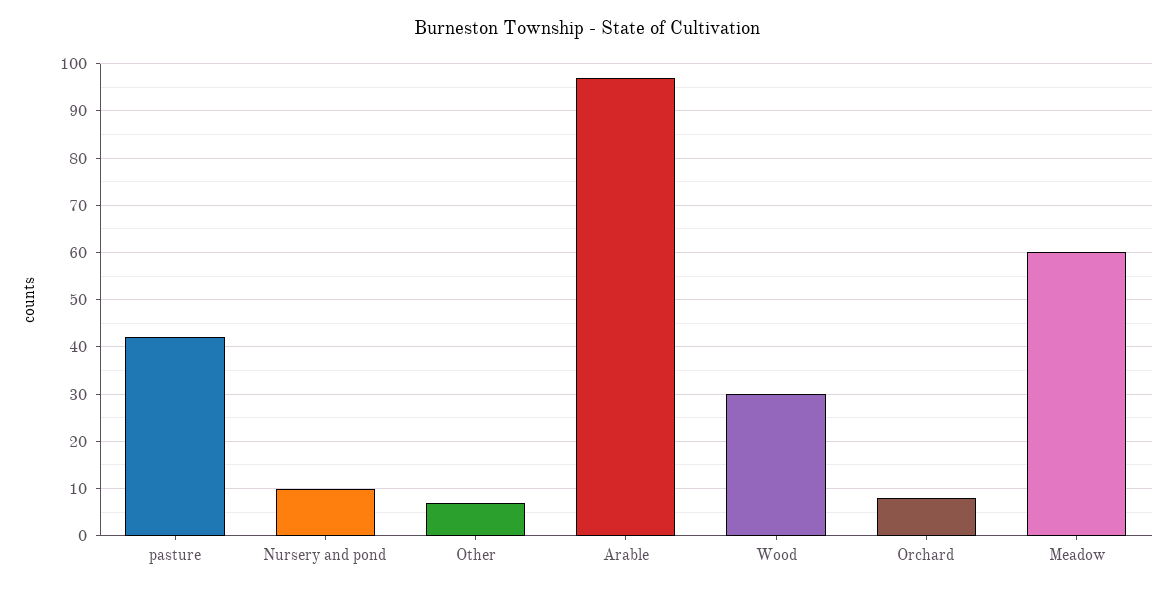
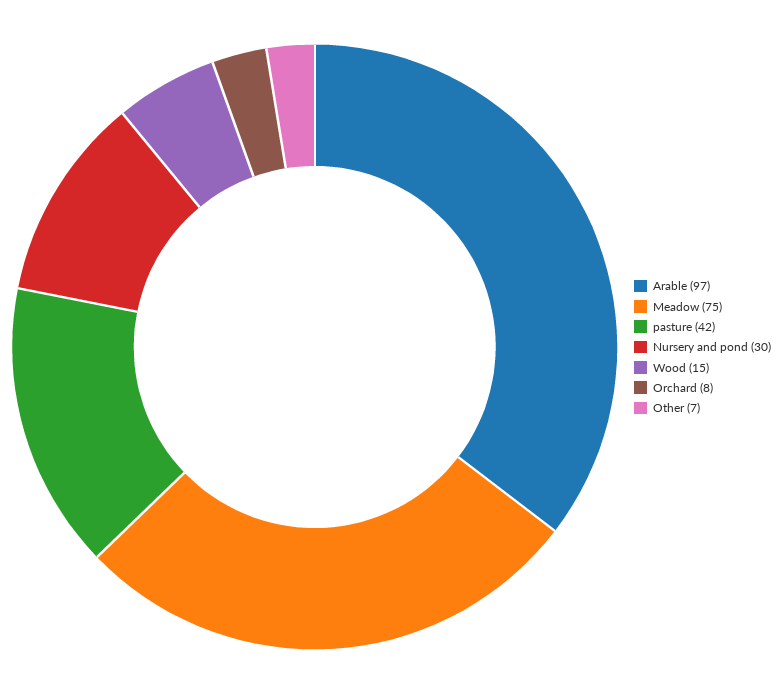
Nursery and pond: 10 -> 30
Wood: 30 -> 15
Meadow: 60 -> 75

